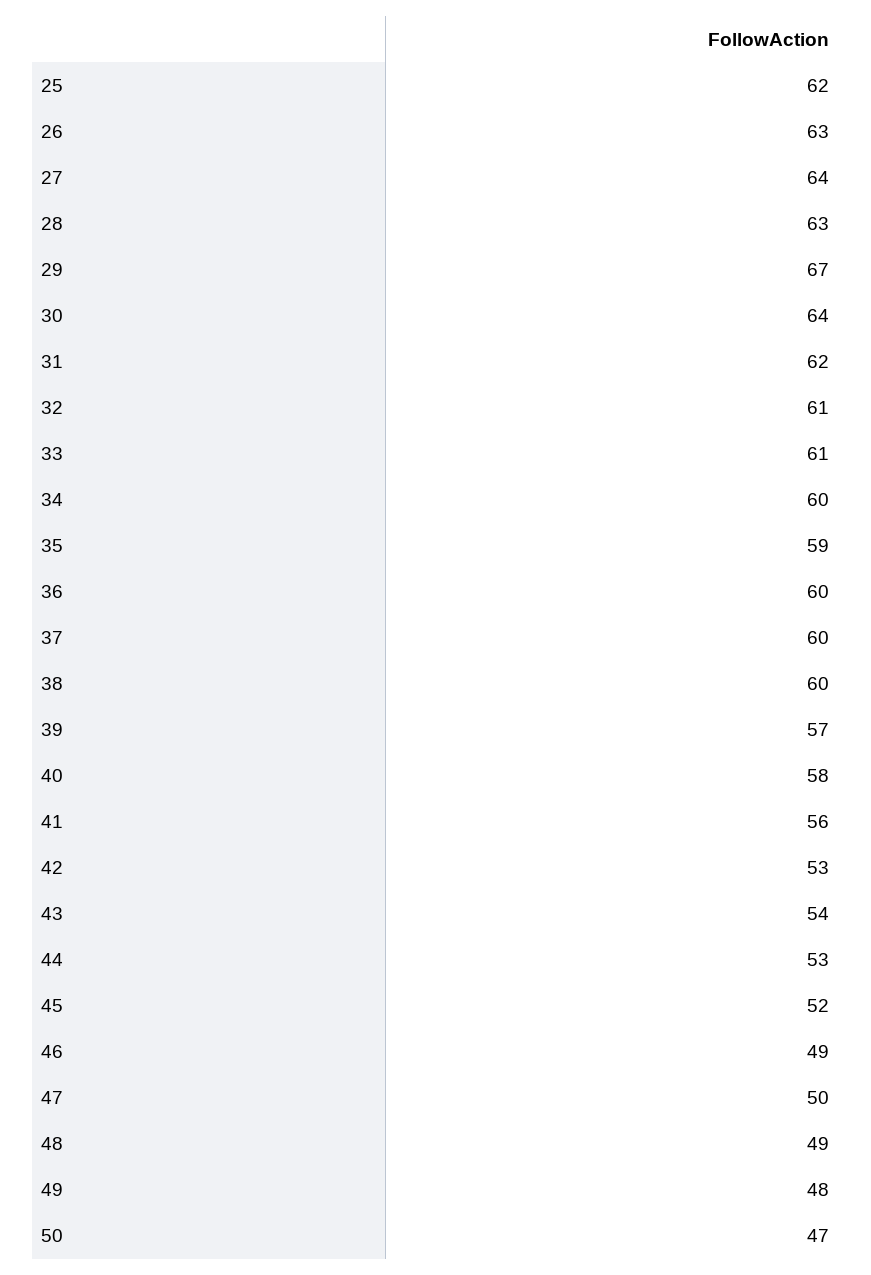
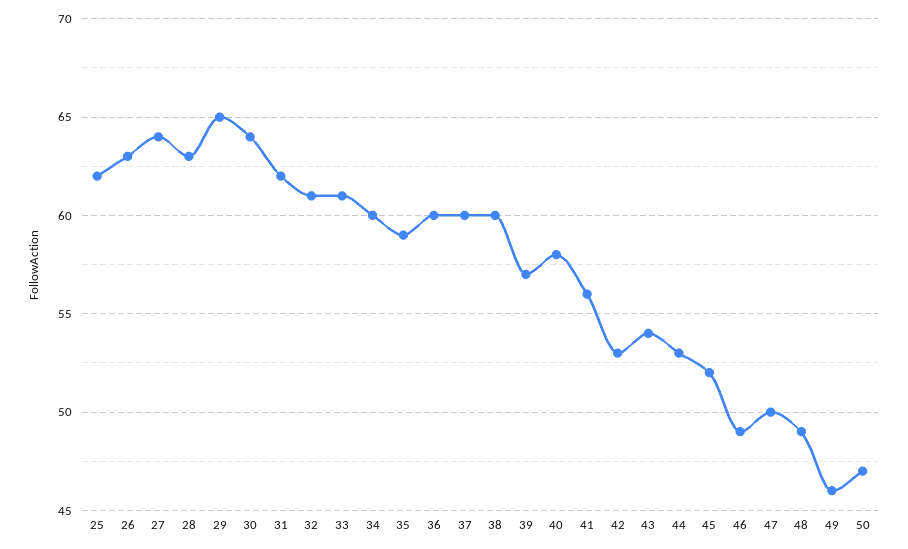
29: 67 -> 65
49: 48 -> 46

